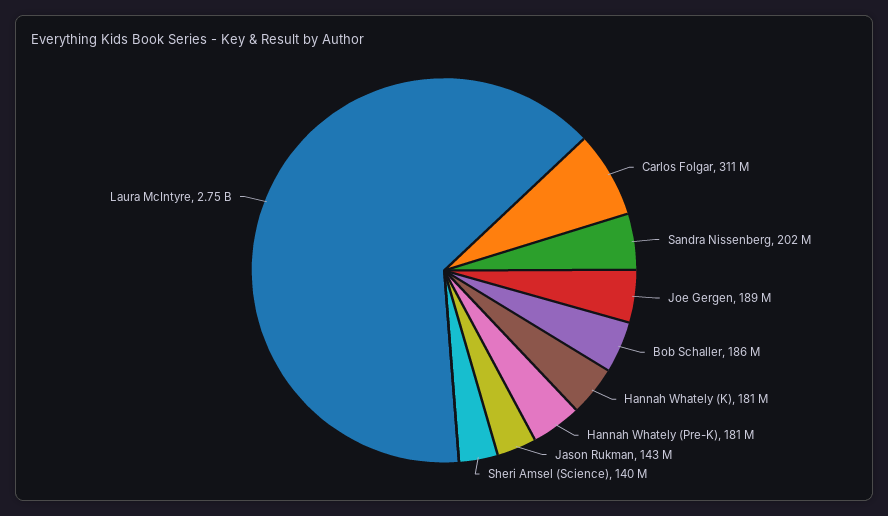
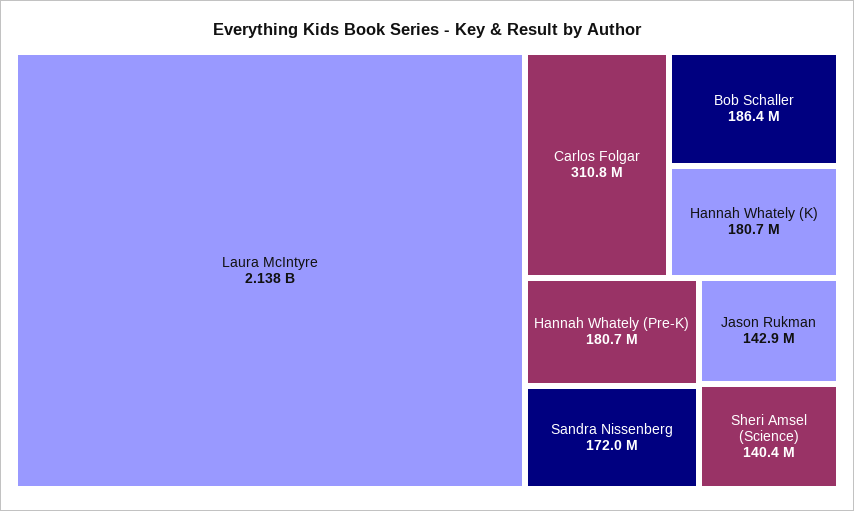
Sandra Nissenberg: 202000000 -> 172000000
Joe Gergen: 189000000 -> none
Laura McIntyre: 2750000000 -> 2138000000

